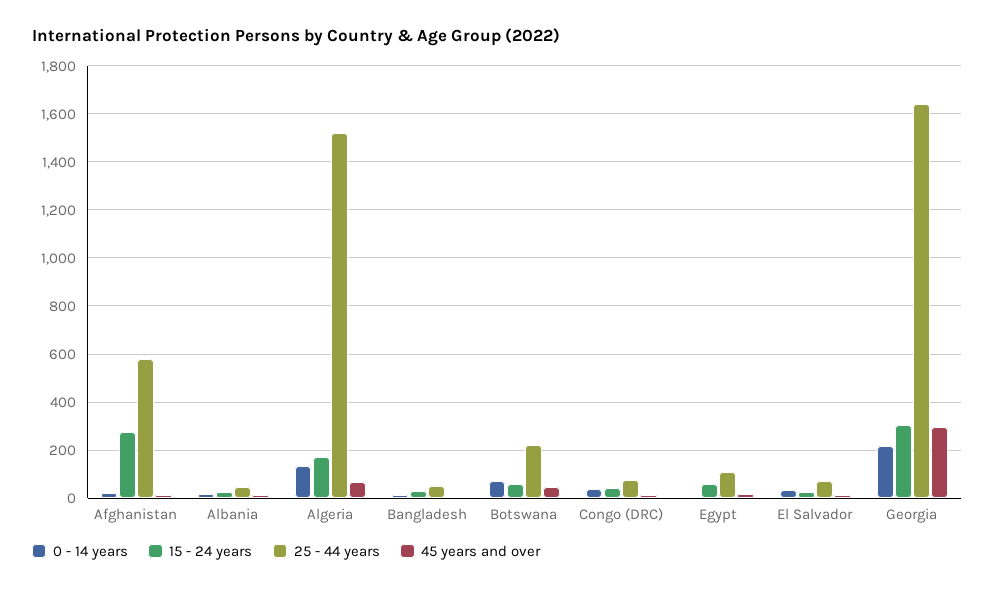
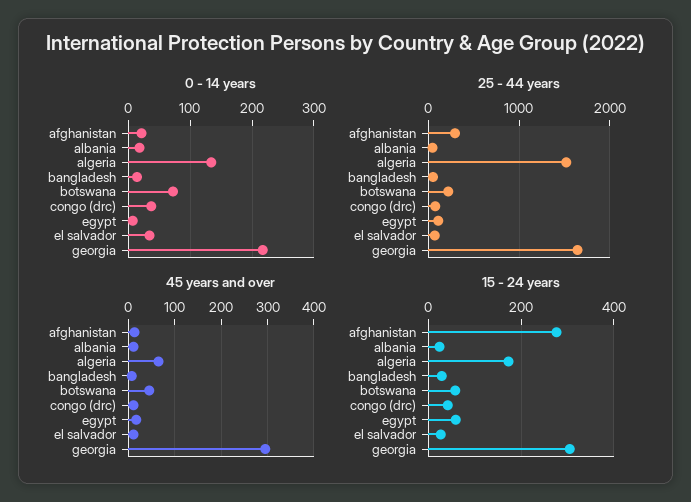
25 - 44 years, Afghanistan: 575 -> 300

